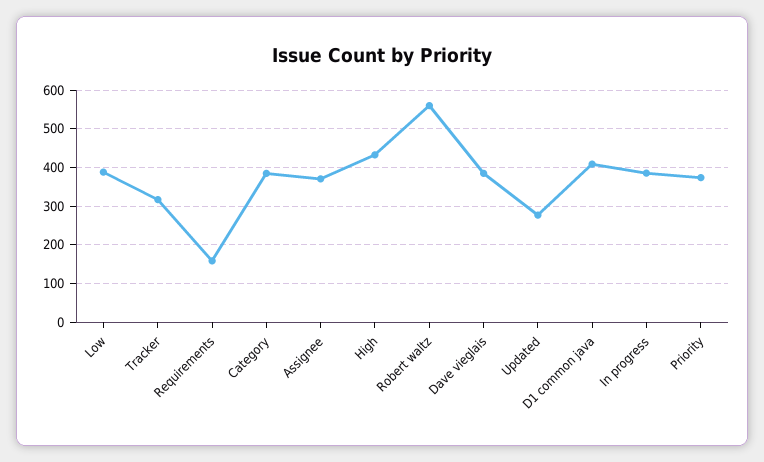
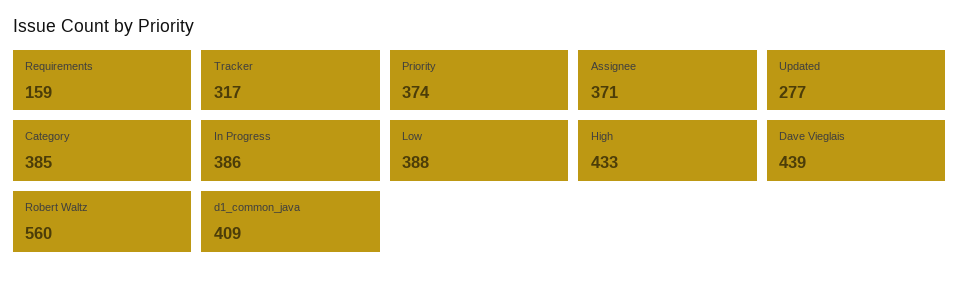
Dave vieglais: 380 -> 439

